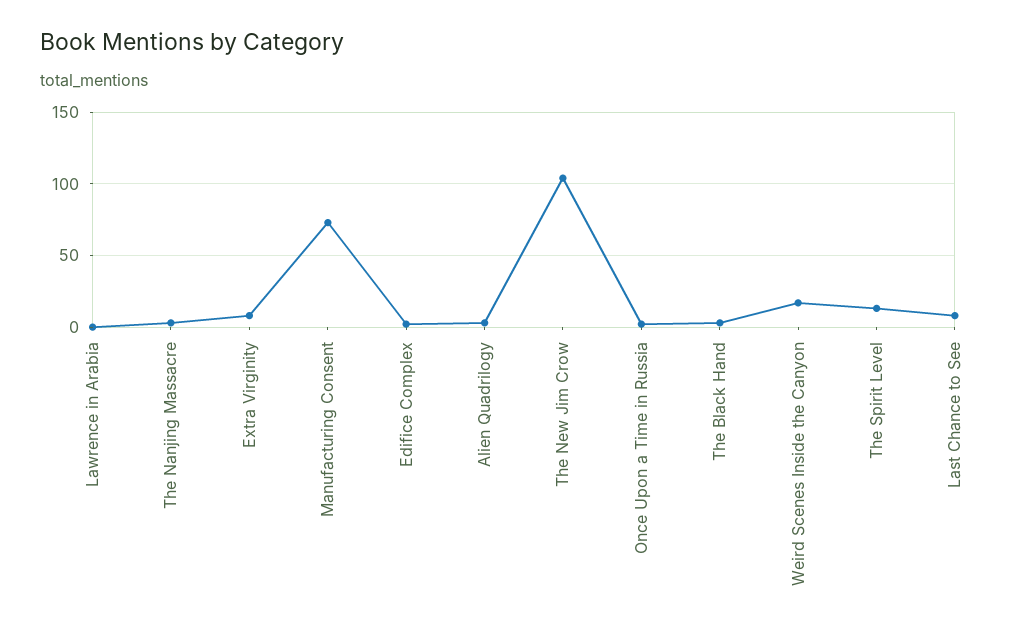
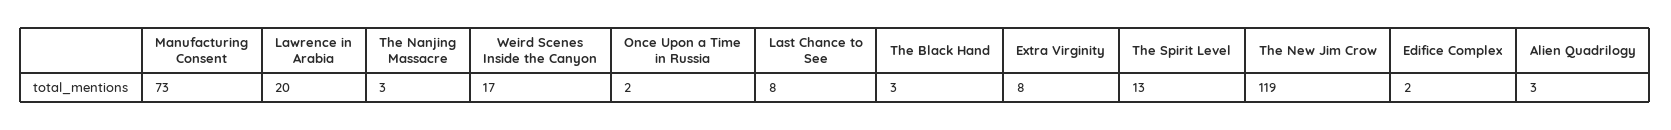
Lawrence in Arabia: 0 -> 20
The New Jim Crow: 105 -> 119

